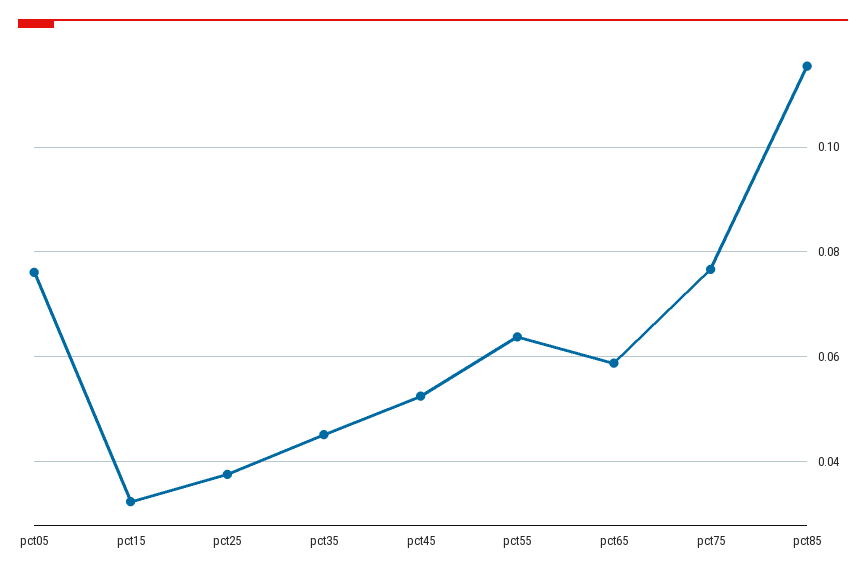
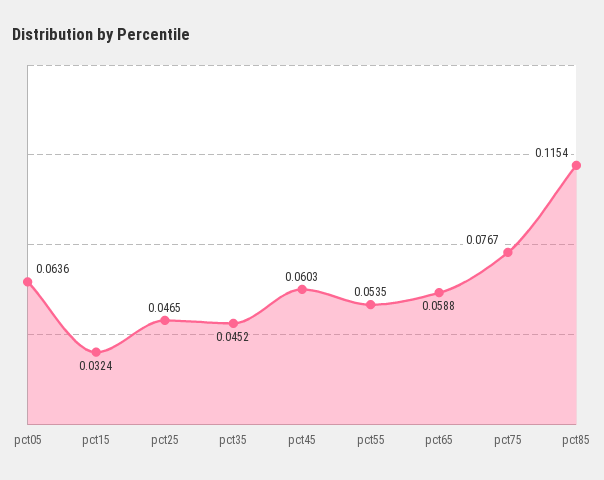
pct05: 0.076 -> 0.0636
pct25: 0.038 -> 0.0465
pct45: 0.052 -> 0.0603
pct55: 0.064 -> 0.0535

